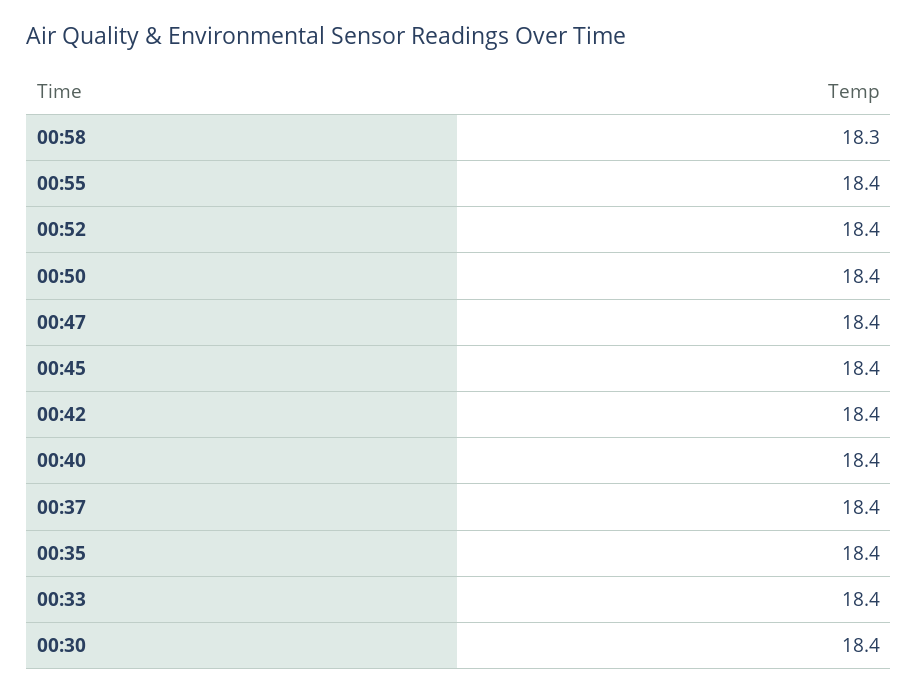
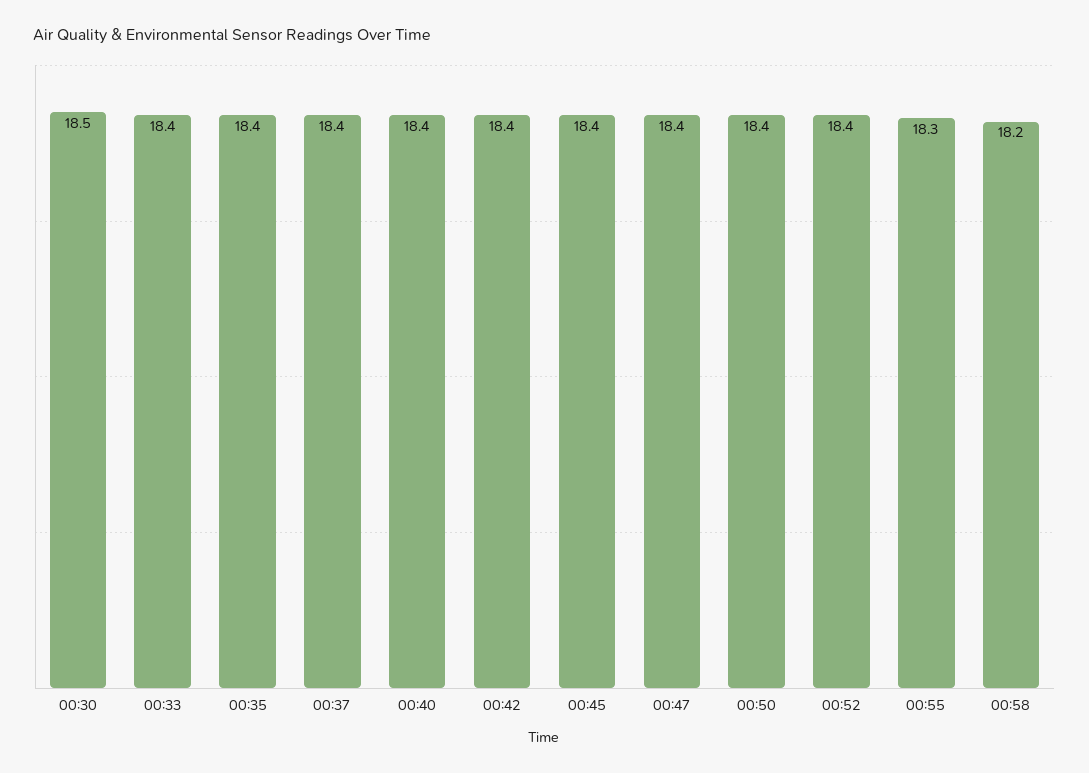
00:58: 18.3 -> 18.2
00:55: 18.4 -> 18.3
00:30: 18.4 -> 18.5

